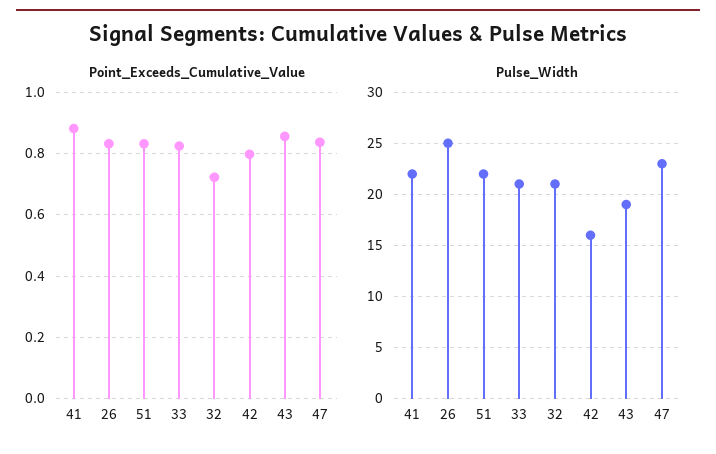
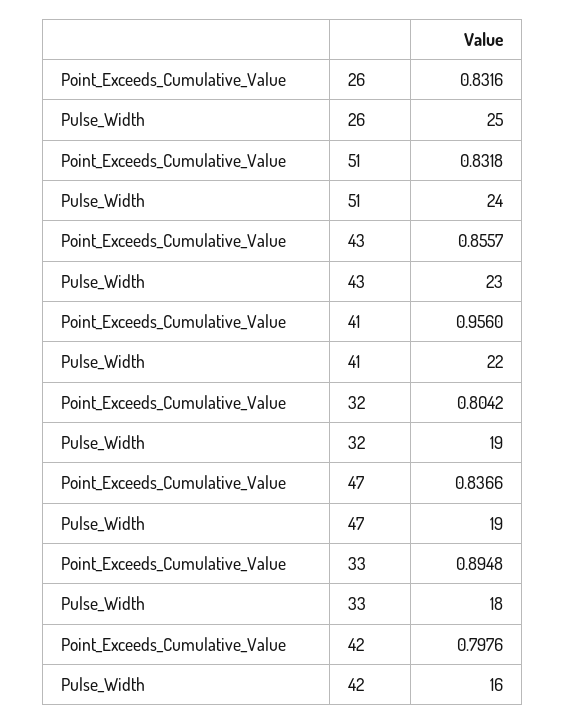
Point_Exceeds_Cumulative_Value, 41: 0.88 -> 0.956
Point_Exceeds_Cumulative_Value, 33: 0.82 -> 0.8948
Point_Exceeds_Cumulative_Value, 32: 0.72 -> 0.8042
Pulse_Width, 51: 22 -> 24
Pulse_Width, 33: 21 -> 18
Pulse_Width, 32: 21 -> 19
Pulse_Width, 43: 19 -> 23
Pulse_Width, 47: 23 -> 19

